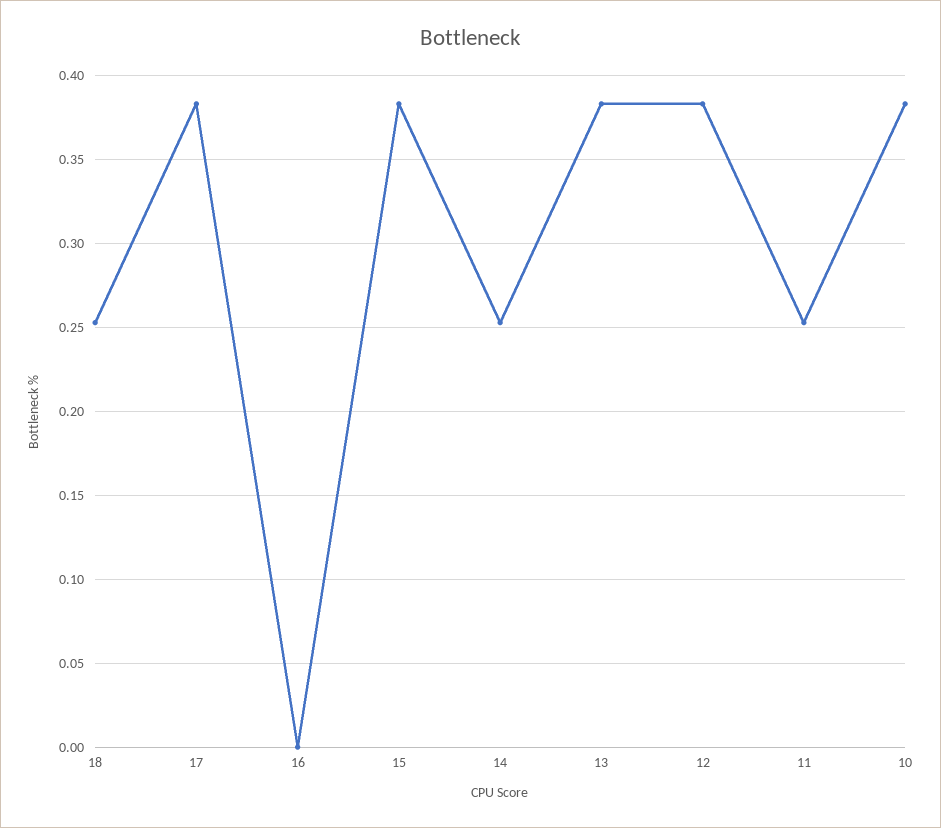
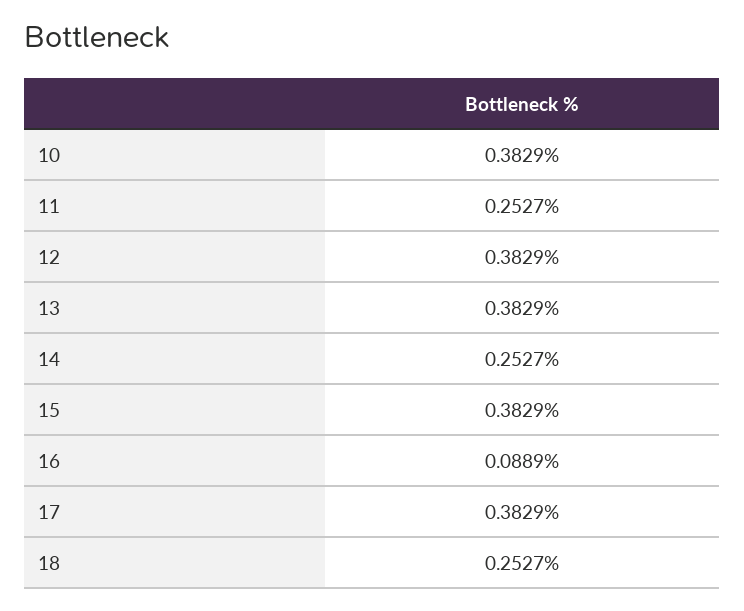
16: 0 -> 0.0889

